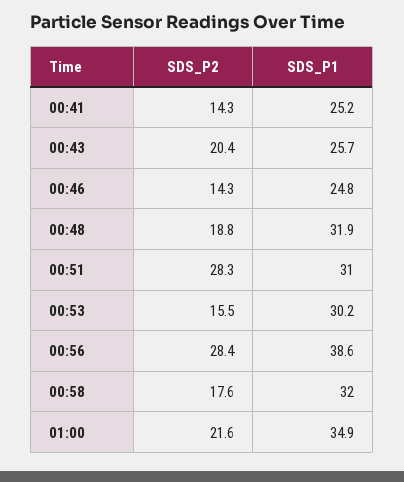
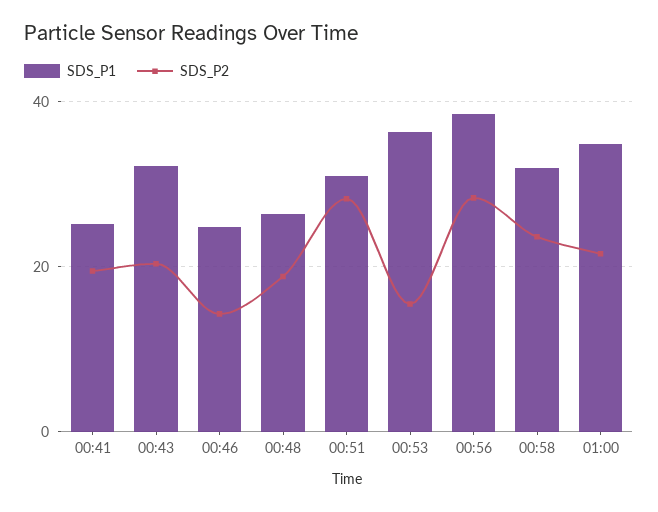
SDS_P2, 00:41: 14.3 -> 20
SDS_P1, 00:43: 25.7 -> 32
SDS_P1, 00:48: 31.9 -> 26
SDS_P1, 00:53: 30.2 -> 36
SDS_P2, 00:58: 17.6 -> 24

